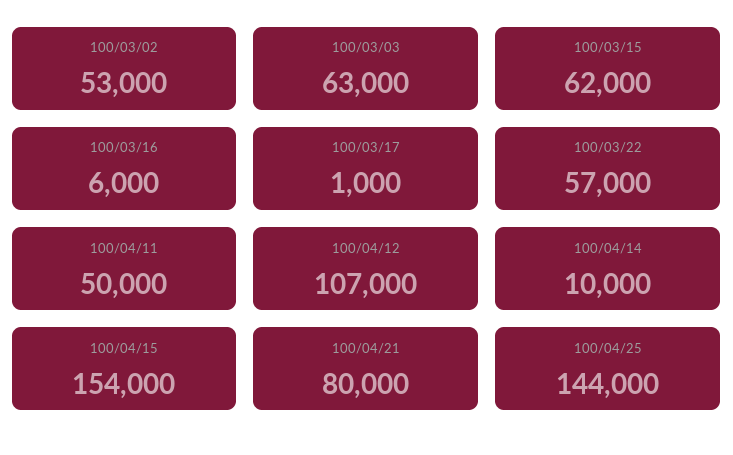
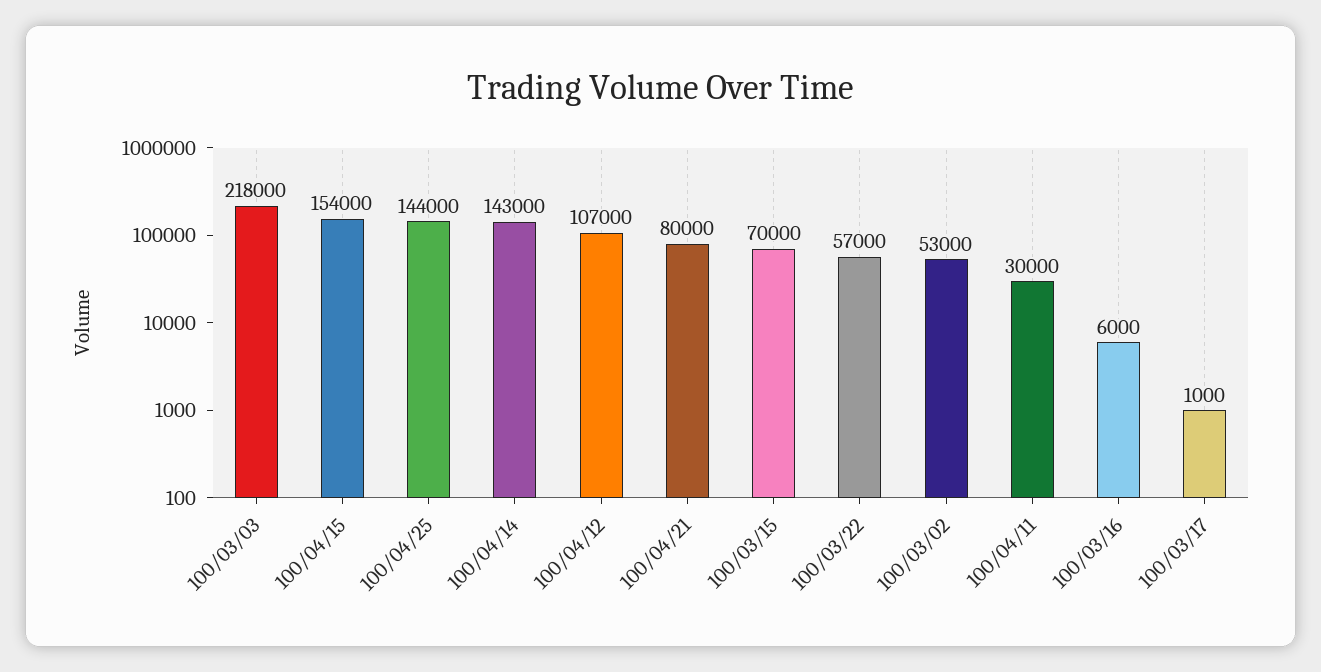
100/03/03: 63000 -> 218000
100/03/15: 62000 -> 70000
100/04/11: 50000 -> 30000
100/04/14: 10000 -> 143000

